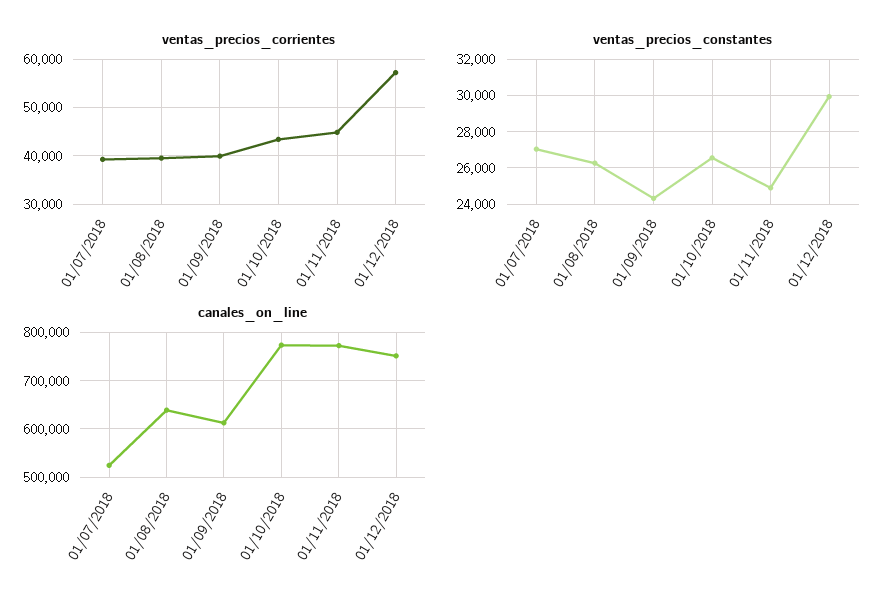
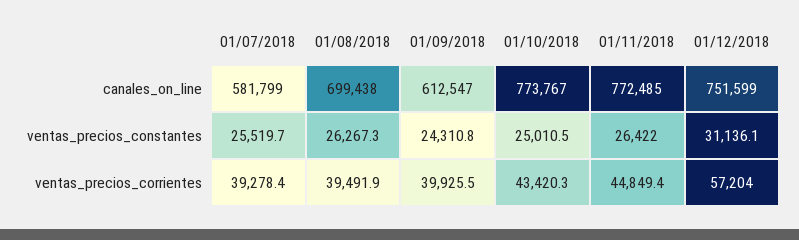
ventas_precios_constantes, 01/07/2018: 27000 -> 25519.7
ventas_precios_constantes, 01/10/2018: 26500 -> 25010.5
ventas_precios_constantes, 01/11/2018: 25000 -> 26422
ventas_precios_constantes, 01/12/2018: 30000 -> 31136.1
canales_on_line, 01/07/2018: 520000 -> 581799
canales_on_line, 01/08/2018: 640000 -> 699438

